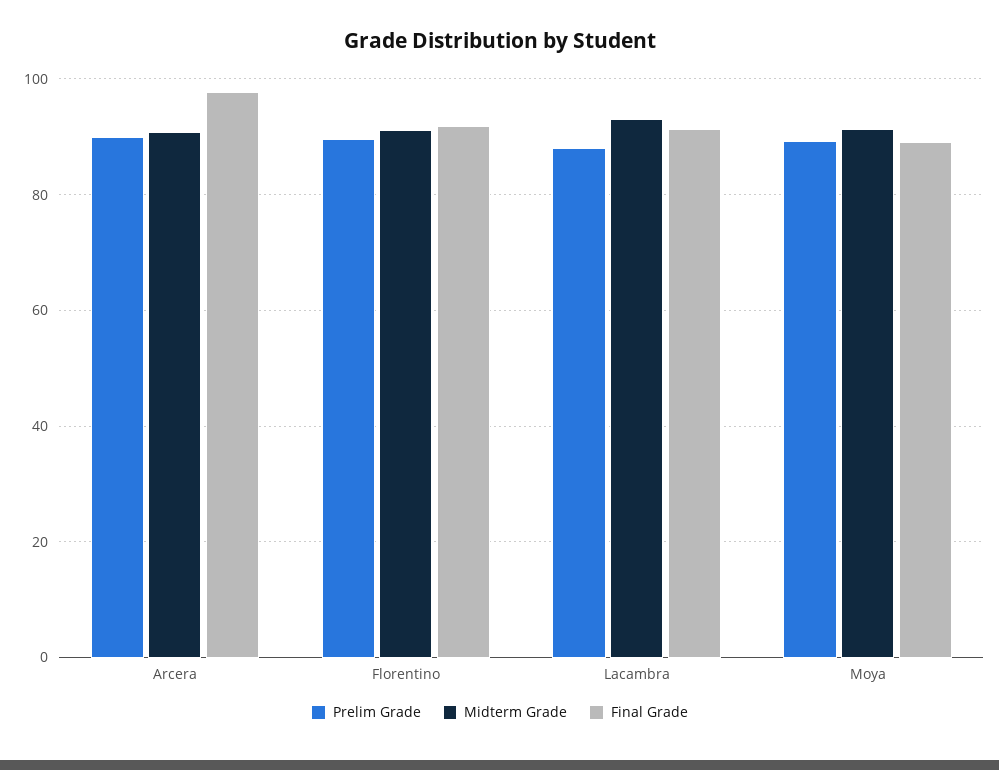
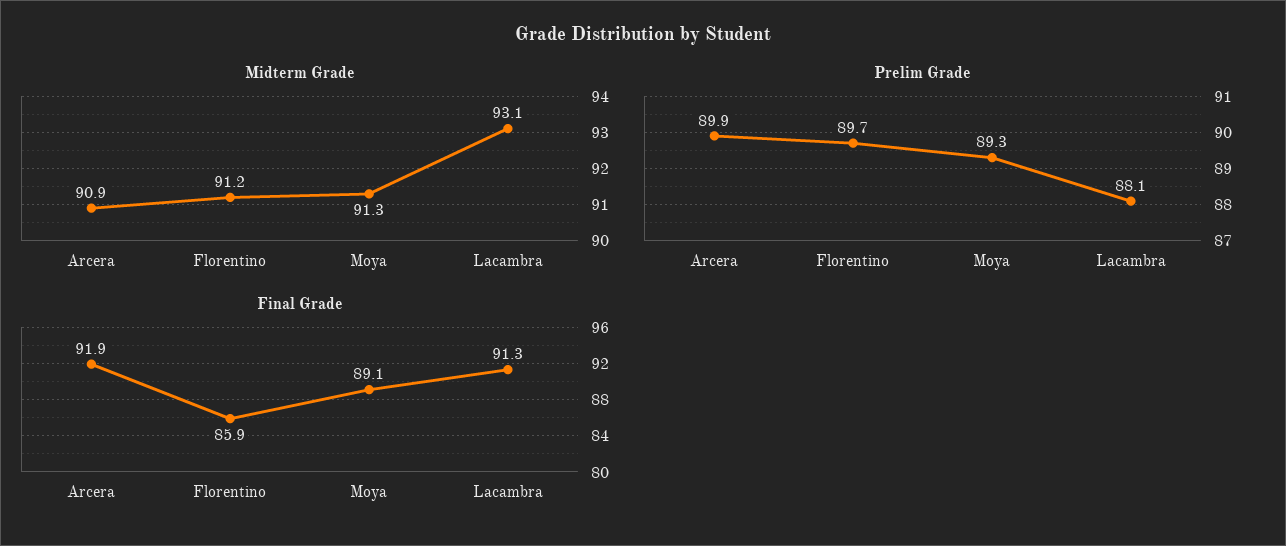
Final Grade, Arcera: 98 -> 91.9
Final Grade, Florentino: 92 -> 85.9

